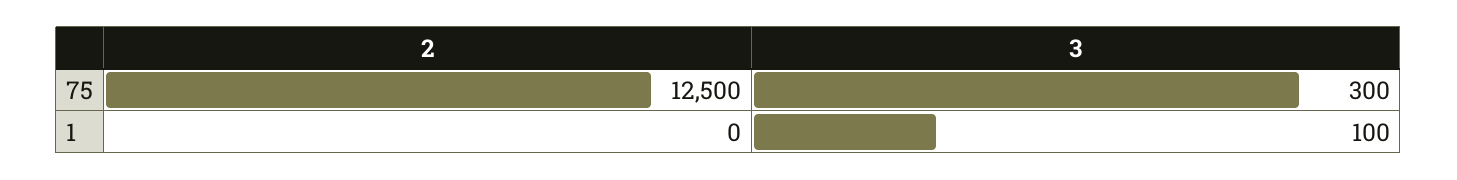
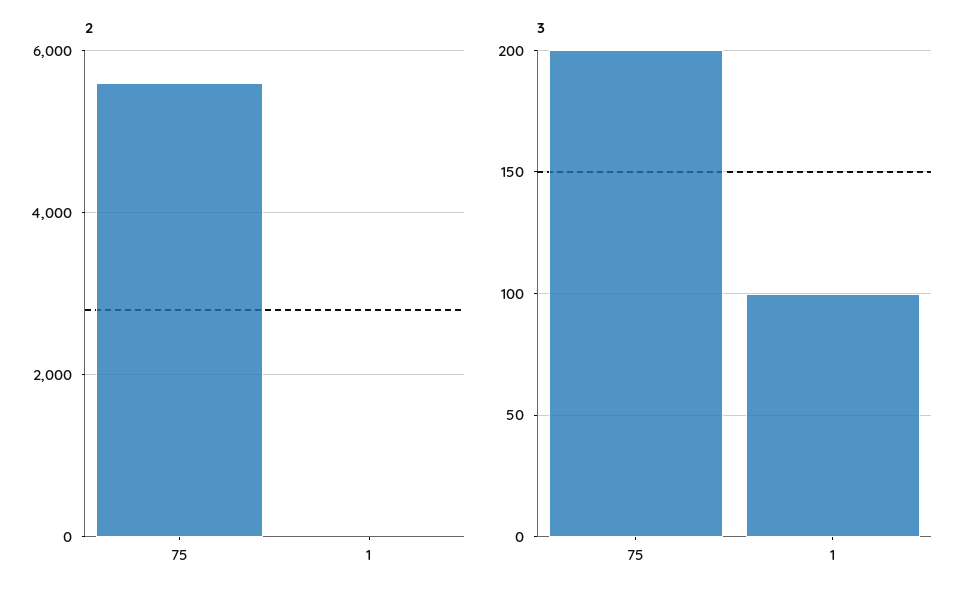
2, 75: 12500 -> 5600
3, 75: 300 -> 200

